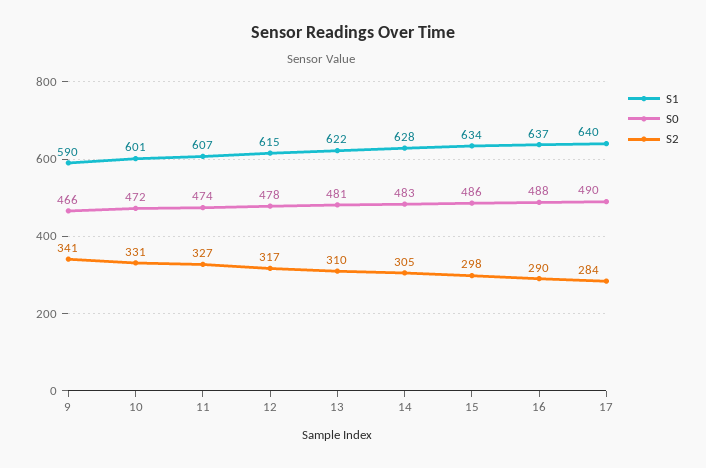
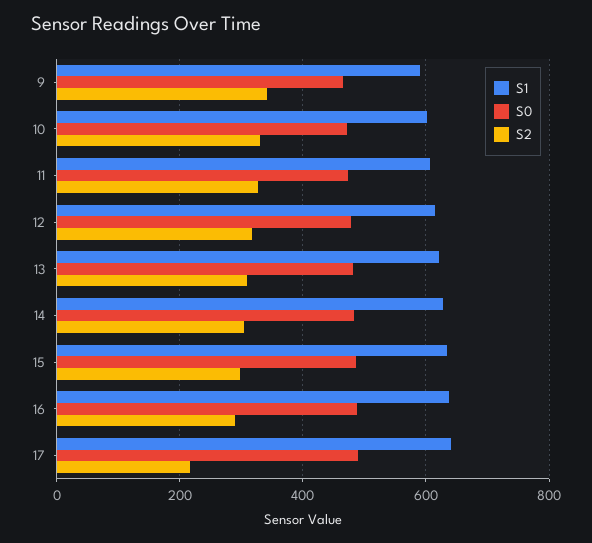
S2, 17: 284 -> 220

